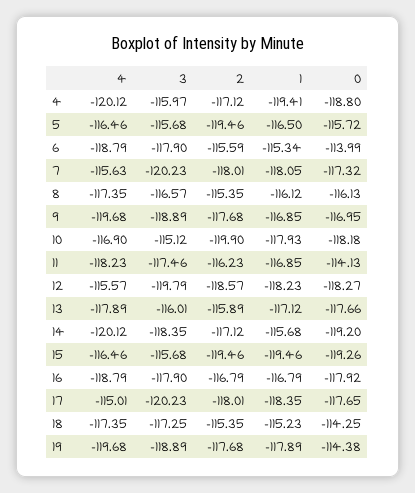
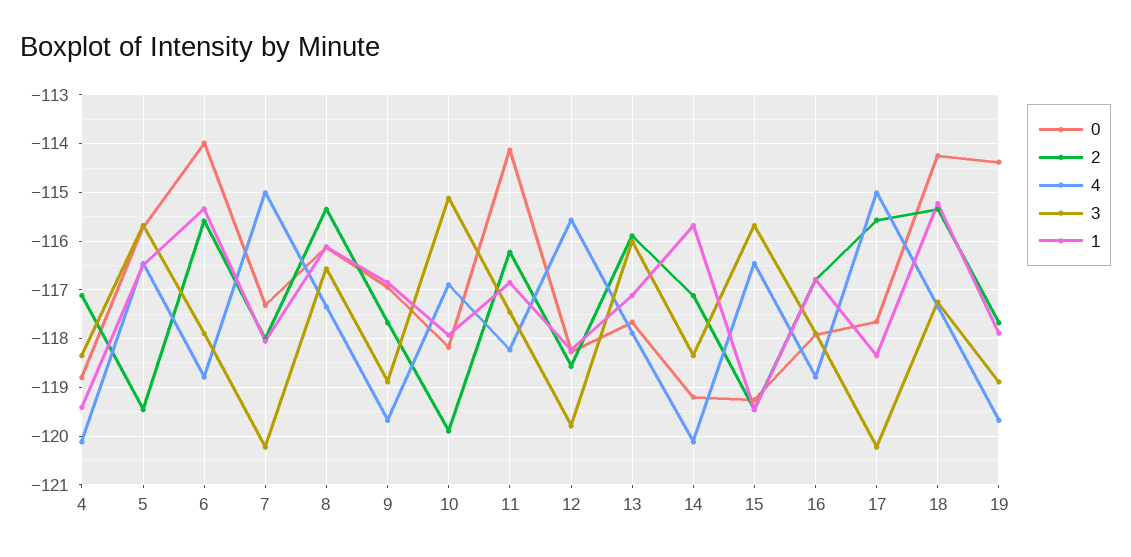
3, 4: -115.97 -> -118.4
4, 7: -115.63 -> -115
2, 17: -118.01 -> -115.6

